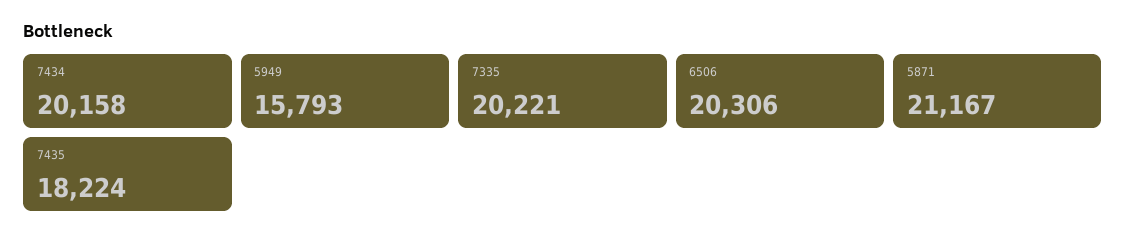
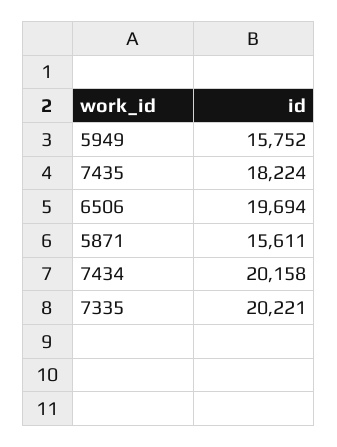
5949: 15793 -> 15752
6506: 20306 -> 19694
5871: 21167 -> 15611

